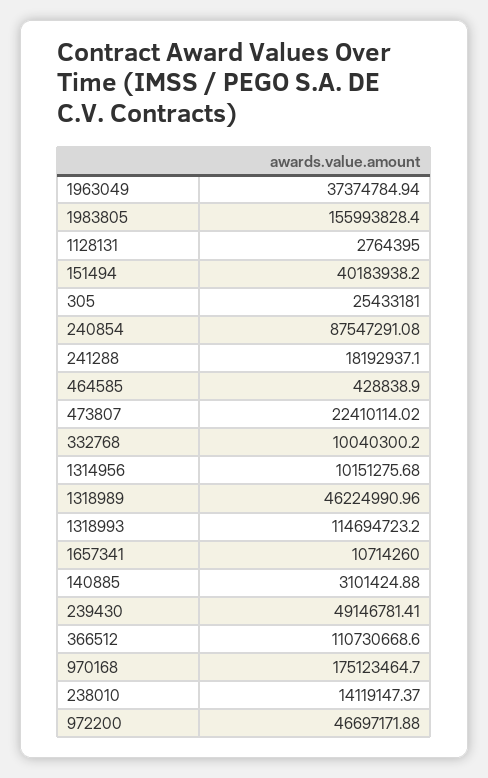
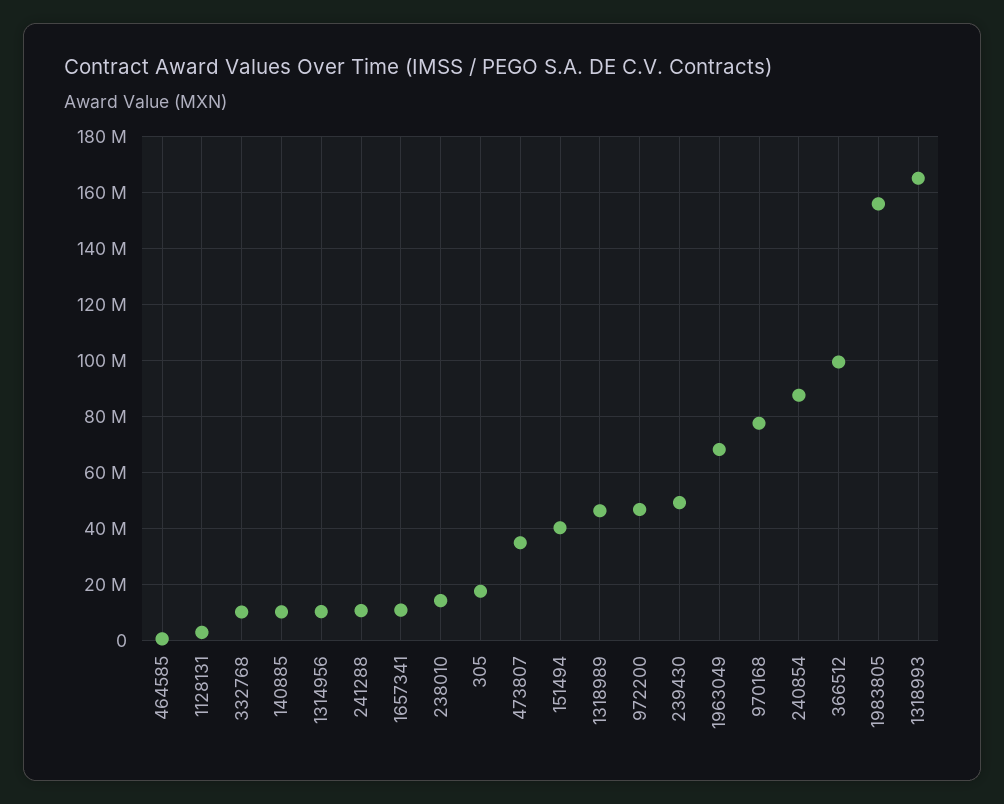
1963049: 37374784.94 -> 67500000
305: 25433181 -> 17500000
241288: 18192937.1 -> 10000000
473807: 22410114.02 -> 35000000
1318993: 114694723.2 -> 165000000
140885: 3101424.88 -> 10000000
366512: 110730668.6 -> 100000000
970168: 175123464.7 -> 77500000

